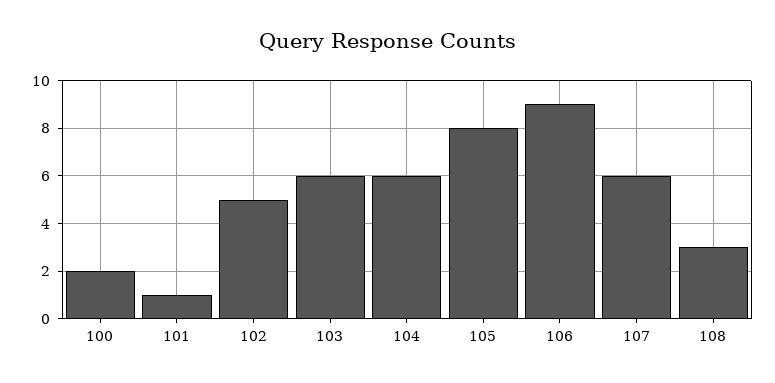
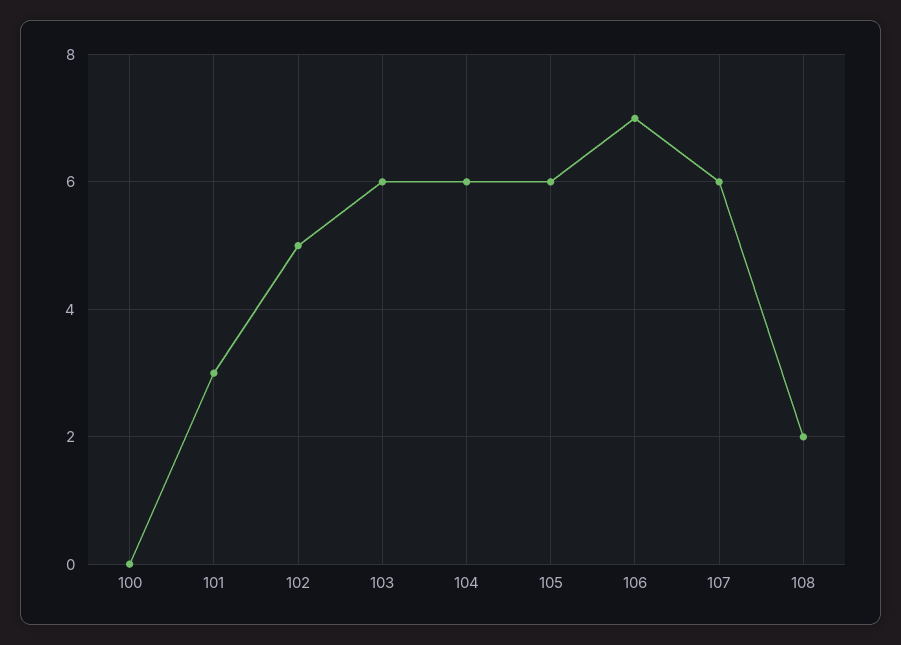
100: 2 -> 0
101: 1 -> 3
105: 8 -> 6
106: 9 -> 7
108: 3 -> 2

